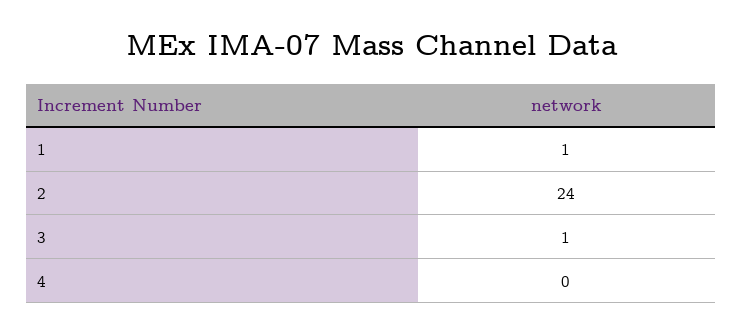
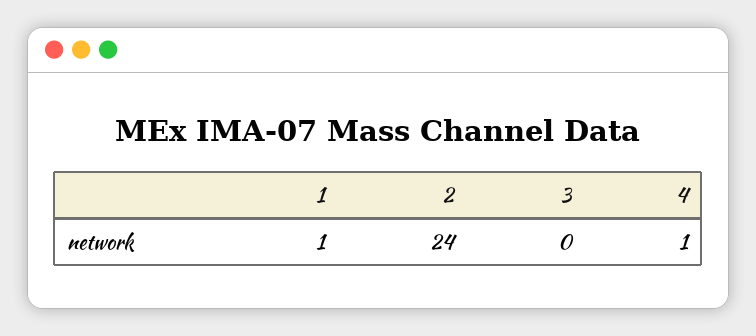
3: 1 -> 0
4: 0 -> 1

